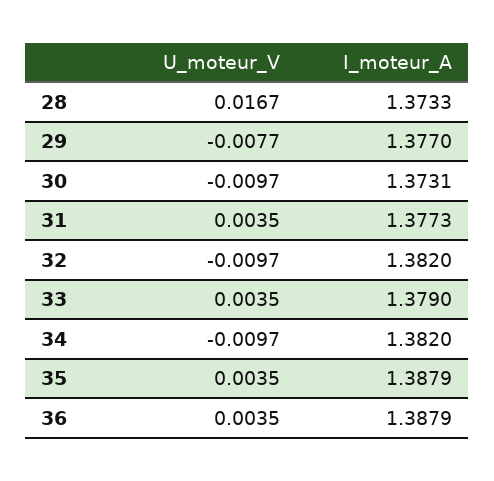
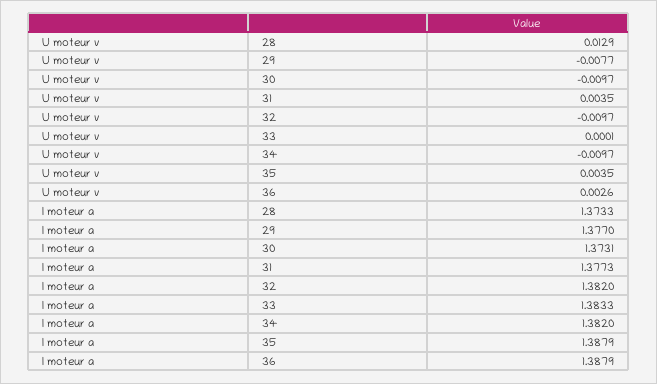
U_moteur_V, 28: 0.0167 -> 0.0129
U_moteur_V, 33: 0.0035 -> 0.0001
I_moteur_A, 33: 1.379 -> 1.3833
U_moteur_V, 36: 0.0035 -> 0.0026

